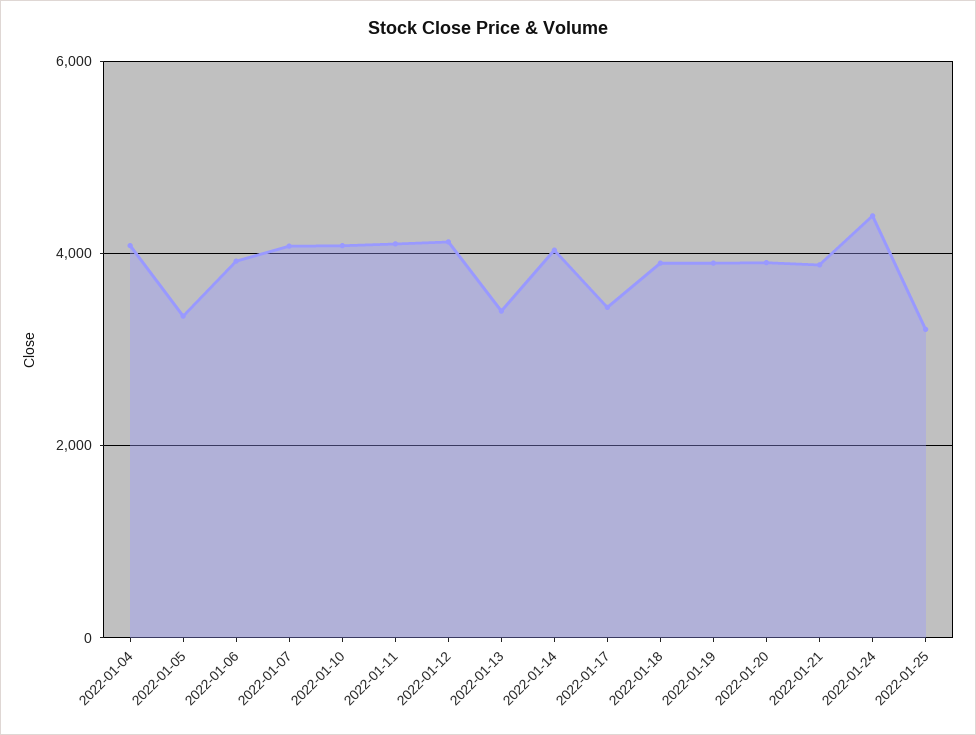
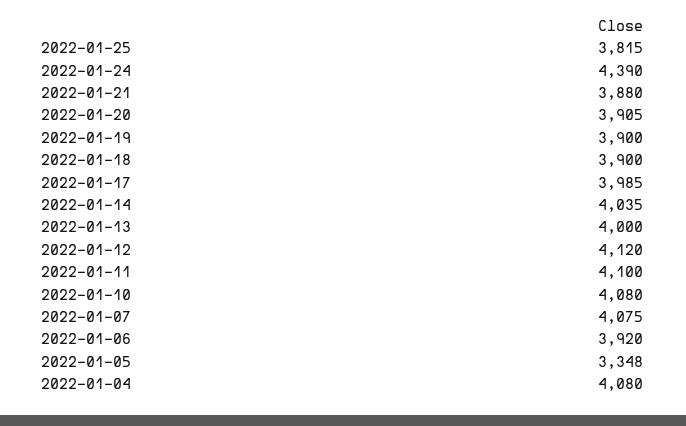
2022-01-13: 3400 -> 4000
2022-01-17: 3400 -> 3985
2022-01-25: 3200 -> 3815

